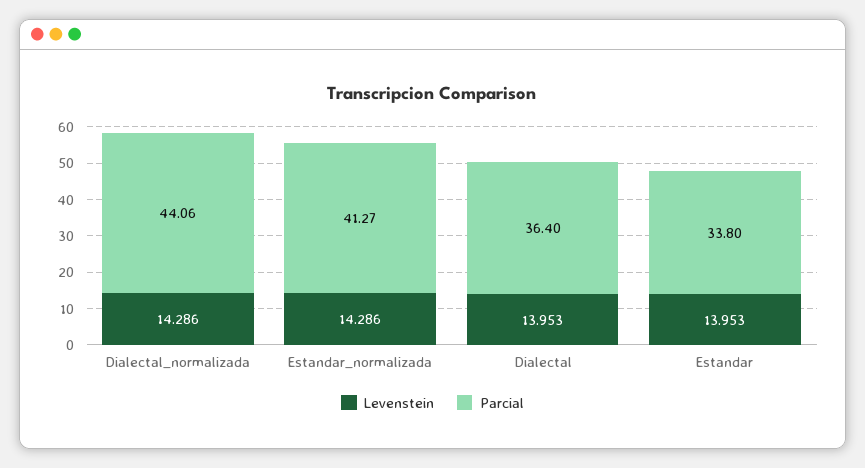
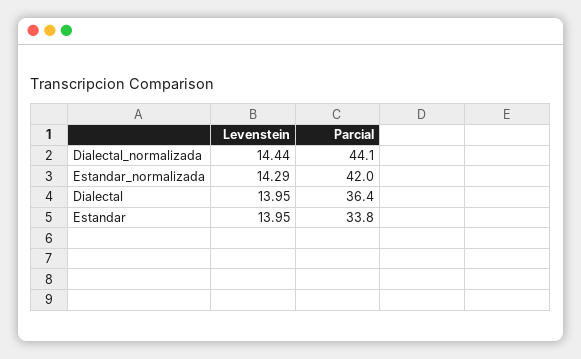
Levenstein, Dialectal_normalizada: 14.286 -> 14.44
Parcial, Estandar_normalizada: 41.27 -> 42

